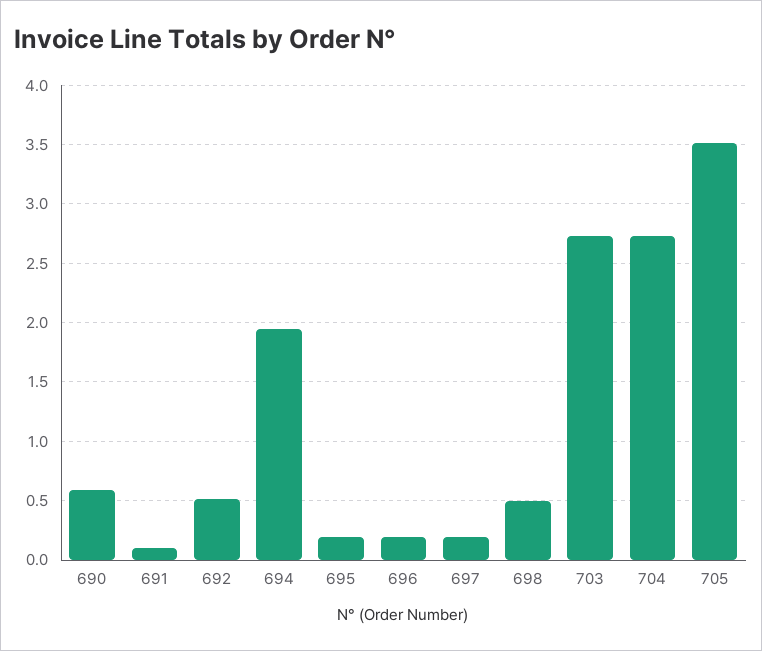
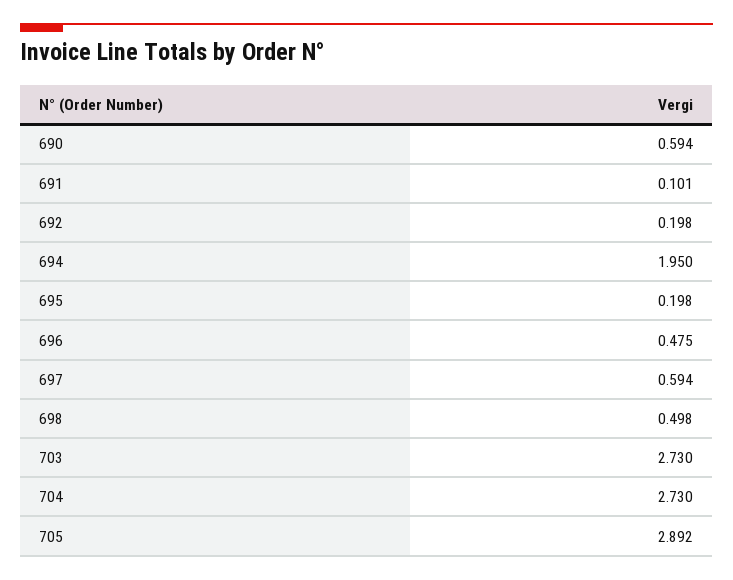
692: 0.5 -> 0.198
696: 0.2 -> 0.475
697: 0.2 -> 0.594
705: 3.5 -> 2.892

